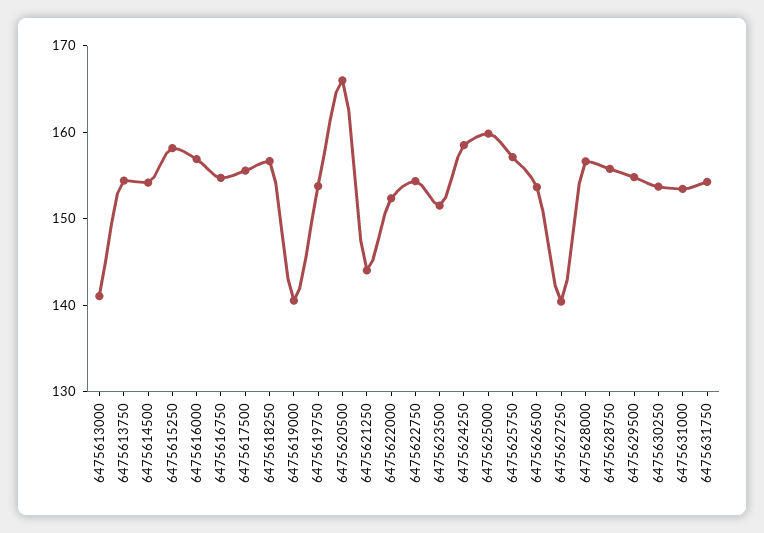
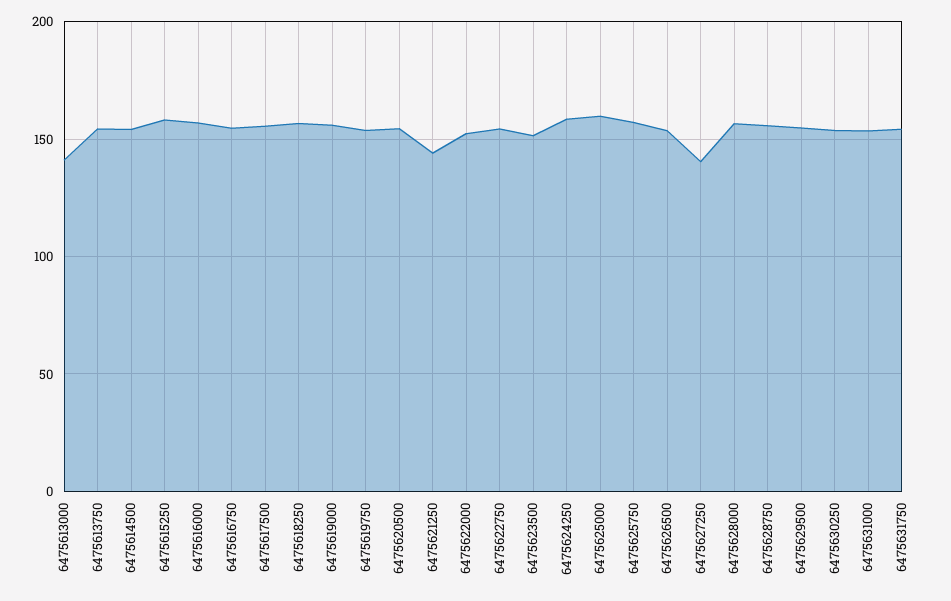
6475619000: 140 -> 155
6475620500: 166 -> 155

